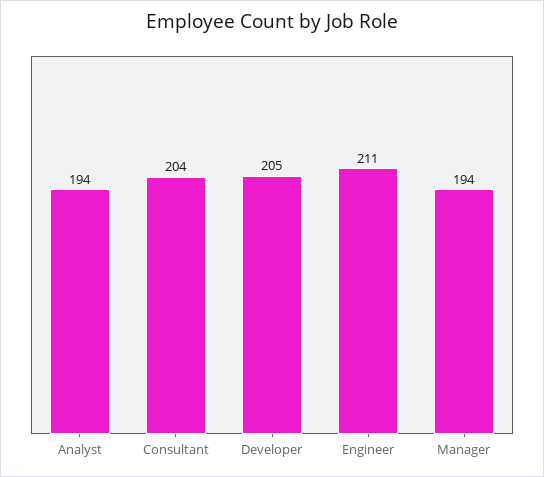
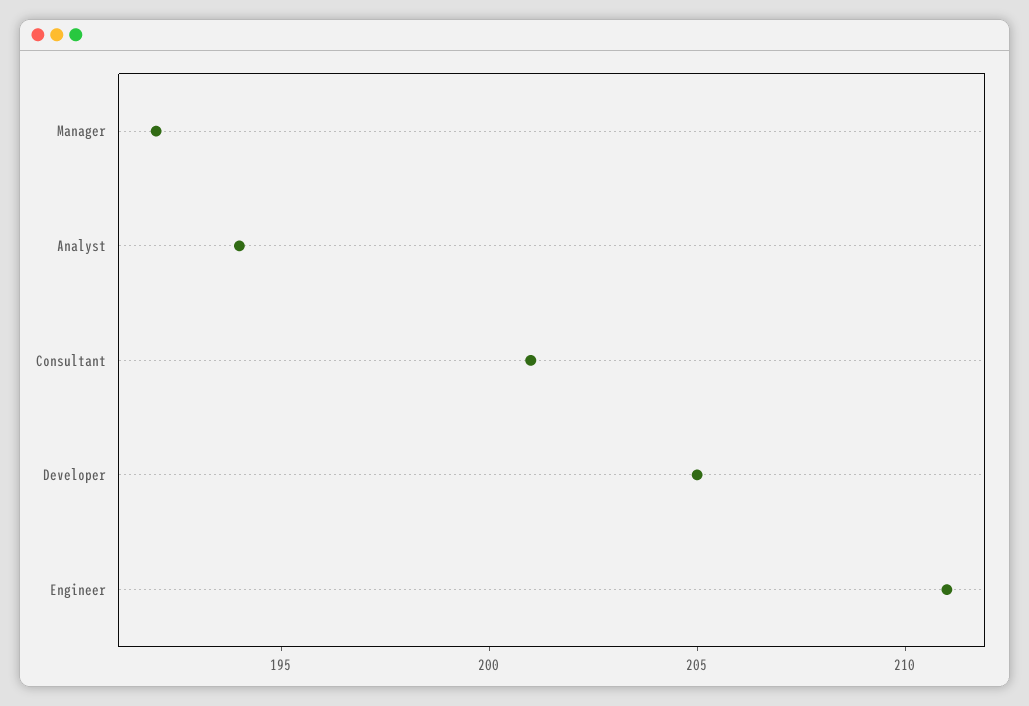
Consultant: 204 -> 201
Manager: 194 -> 192

